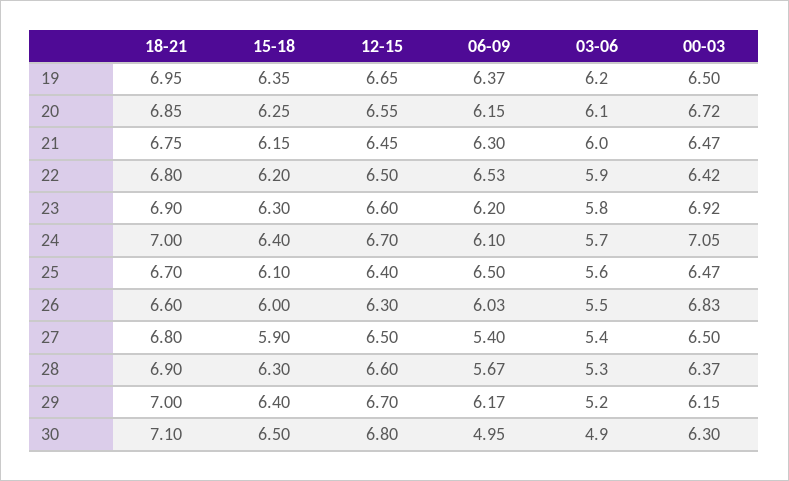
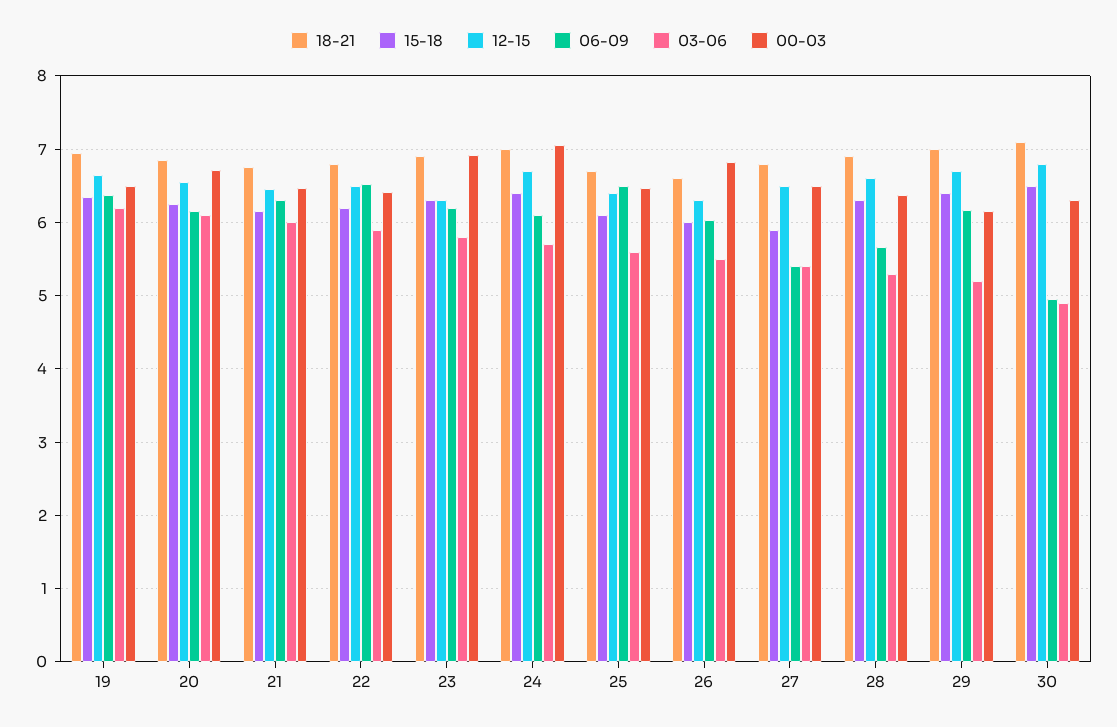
12-15, 23: 6.6 -> 6.3

